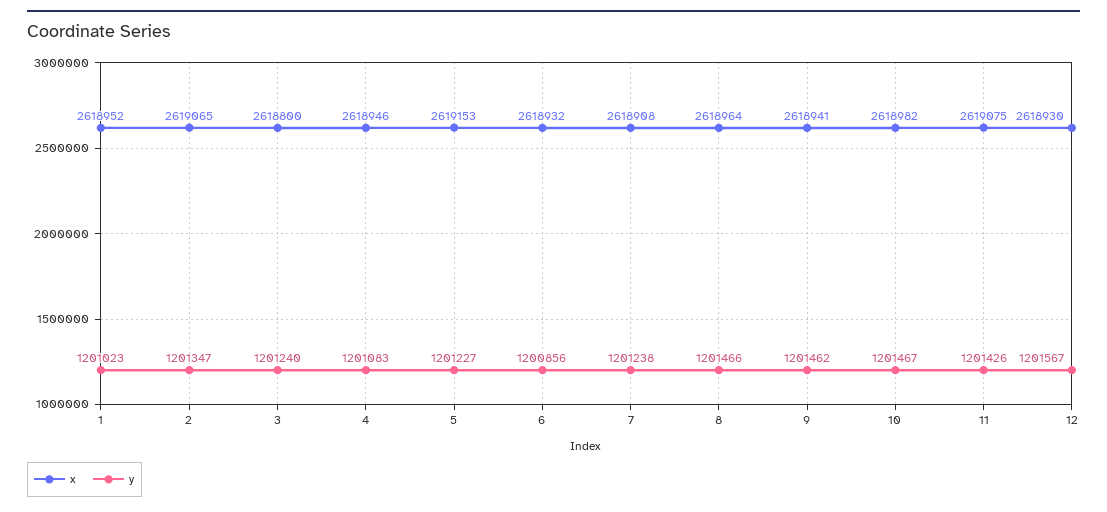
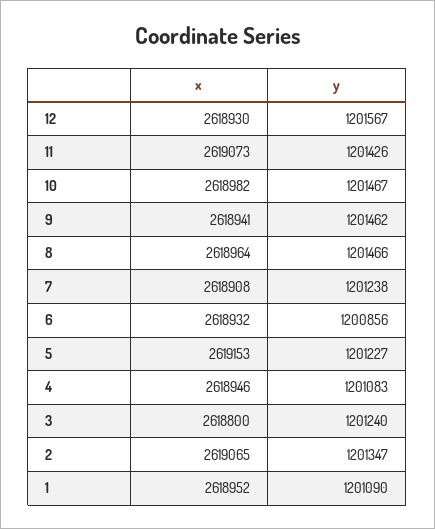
y, 1: 1201023 -> 1201090
x, 11: 2619075 -> 2619073

